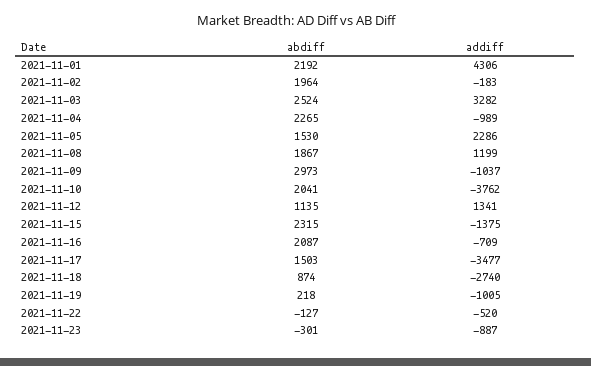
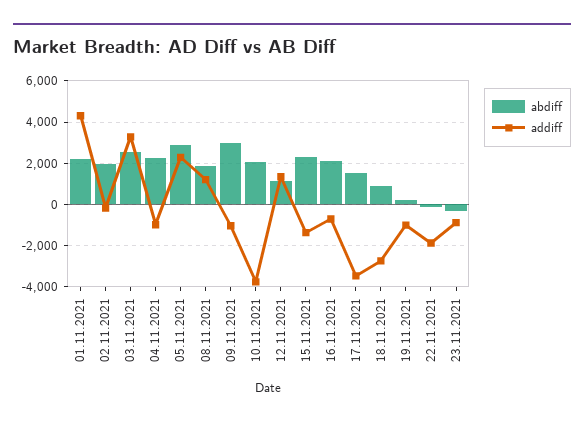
abdiff, 2021-11-05: 1530 -> 3000
addiff, 2021-11-22: -520 -> -2000

